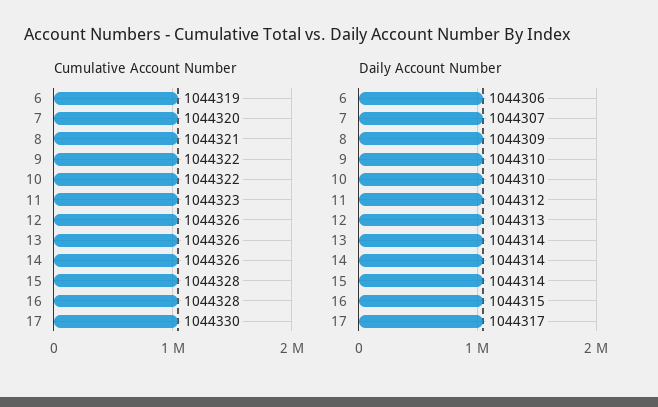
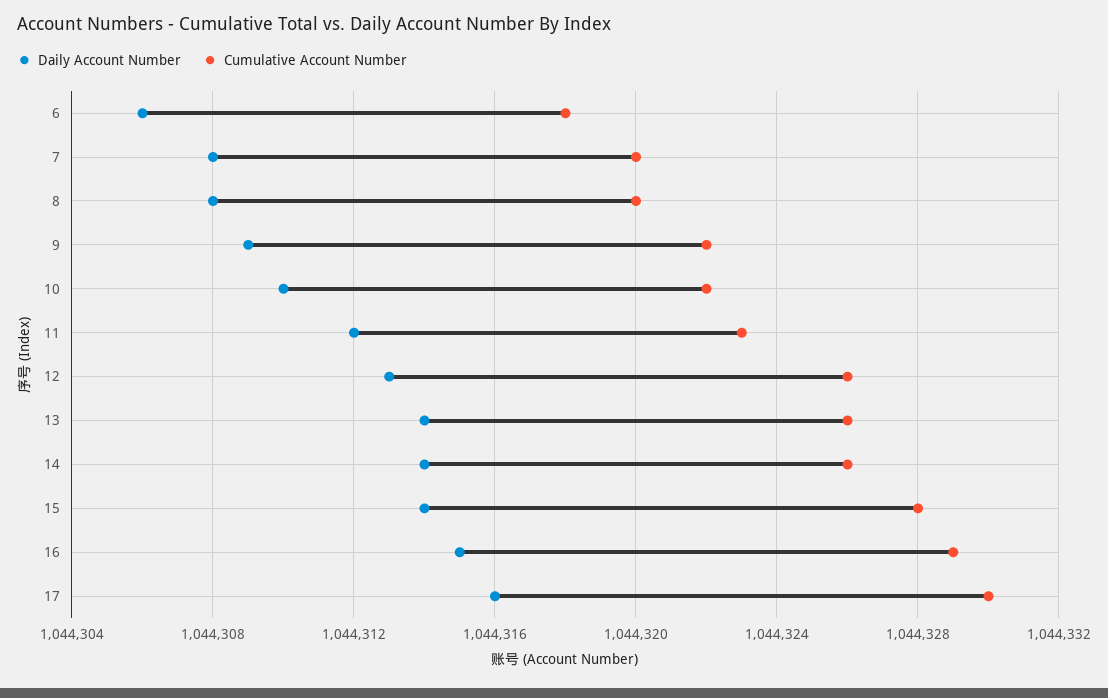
Cumulative Account Number, 6: 1044319 -> 1044318
Cumulative Account Number, 8: 1044321 -> 1044320
Cumulative Account Number, 16: 1044328 -> 1044329
Daily Account Number, 7: 1044307 -> 1044308
Daily Account Number, 8: 1044309 -> 1044308
Daily Account Number, 9: 1044310 -> 1044309
Daily Account Number, 17: 1044317 -> 1044316

